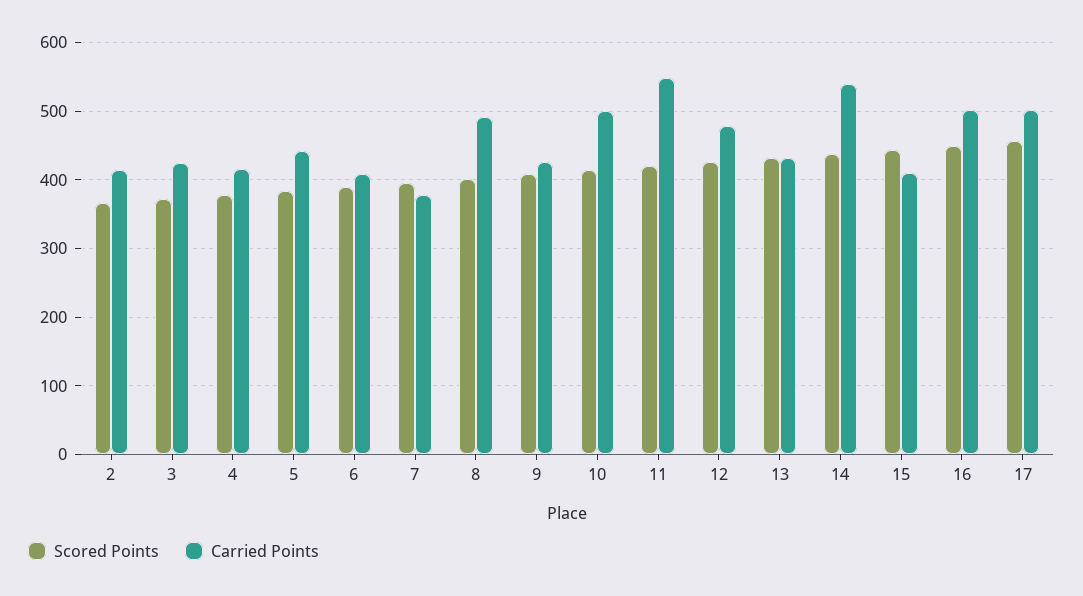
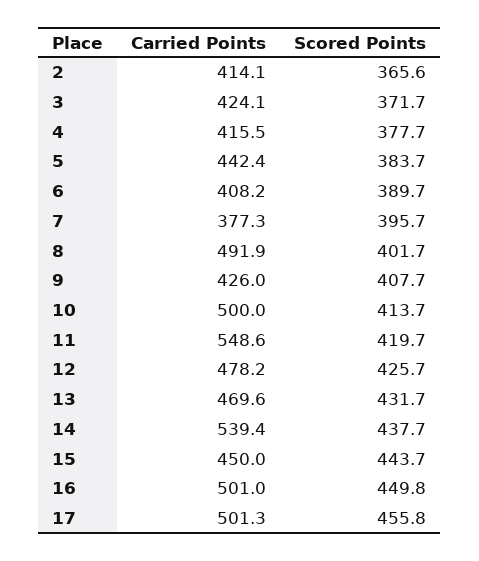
Carried Points, 13: 430 -> 469.6
Carried Points, 15: 410 -> 450

